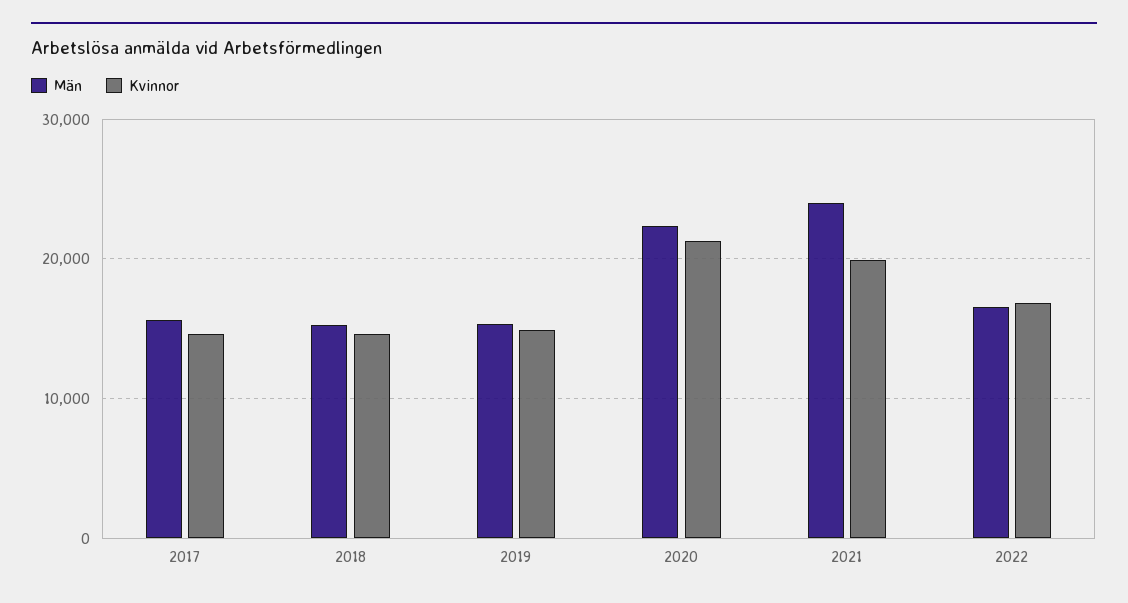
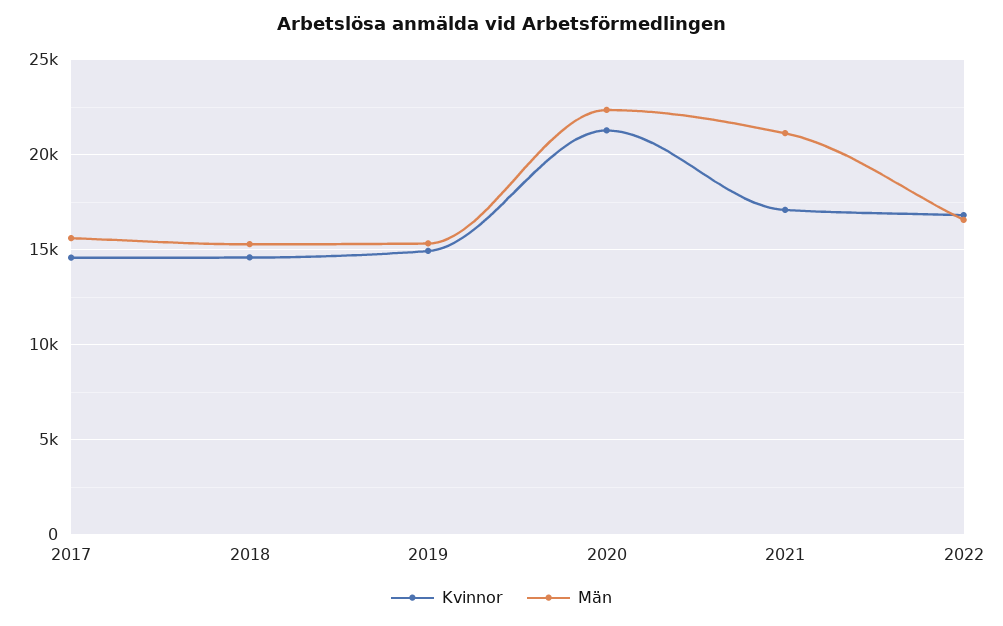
Män, 2021: 24000 -> 21000
Kvinnor, 2021: 20000 -> 17000

